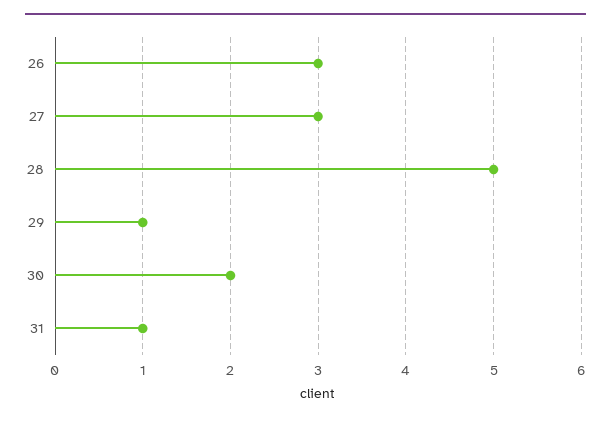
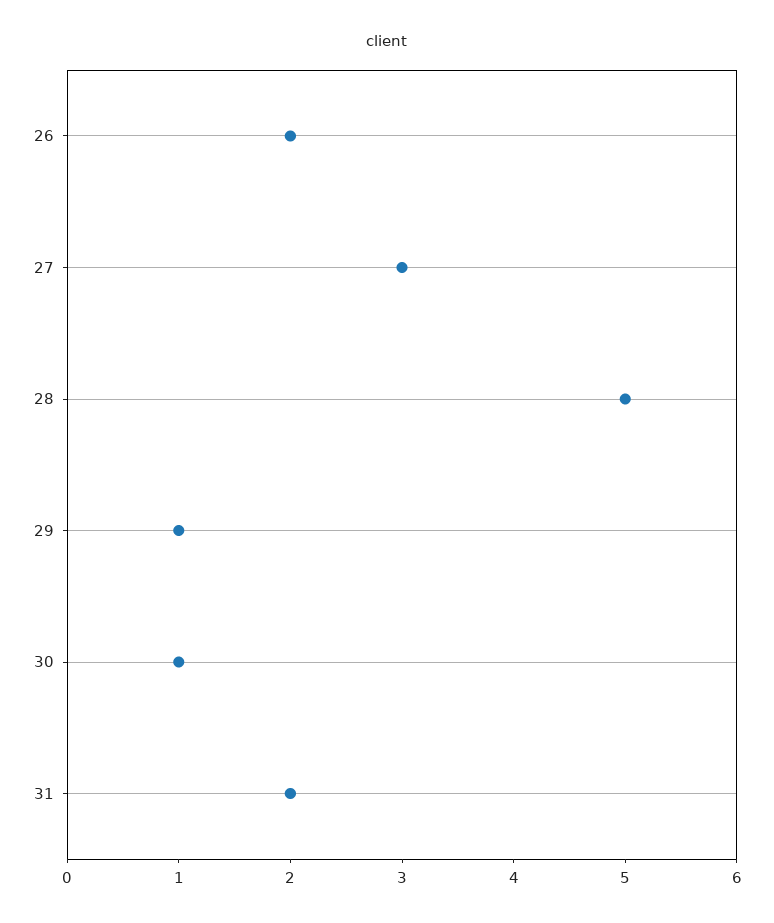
26: 3 -> 2
30: 2 -> 1
31: 1 -> 2

